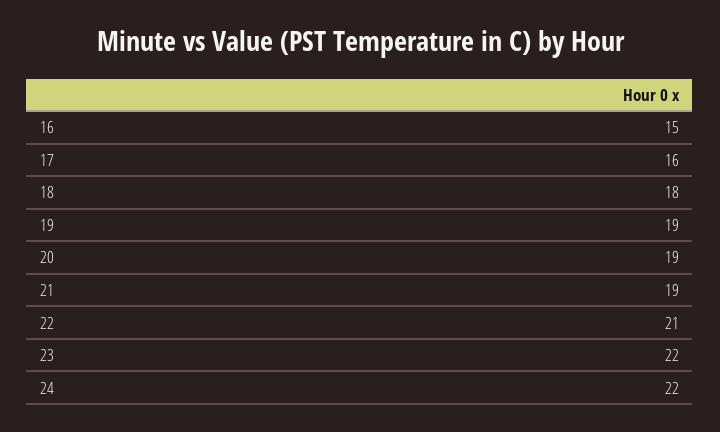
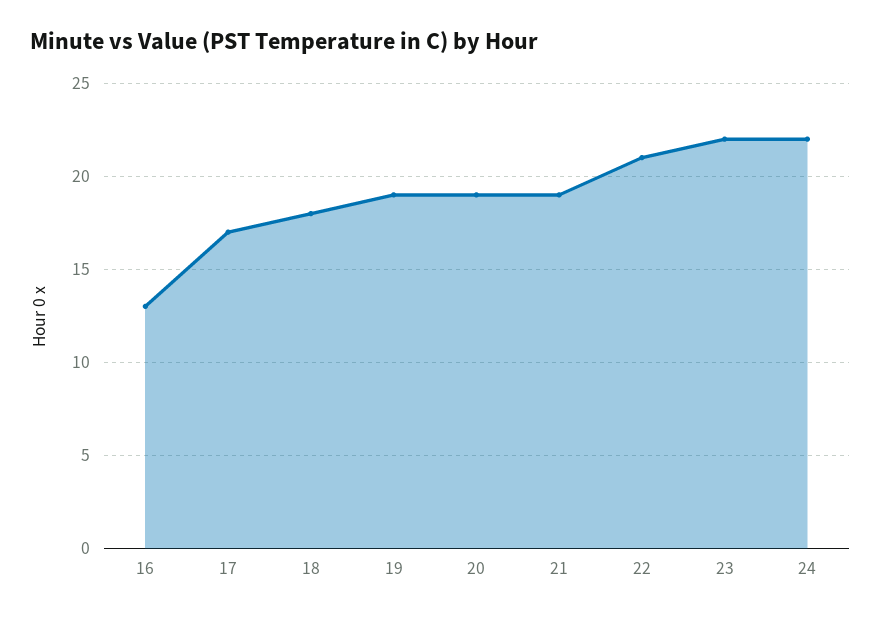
16: 15 -> 13
17: 16 -> 17

